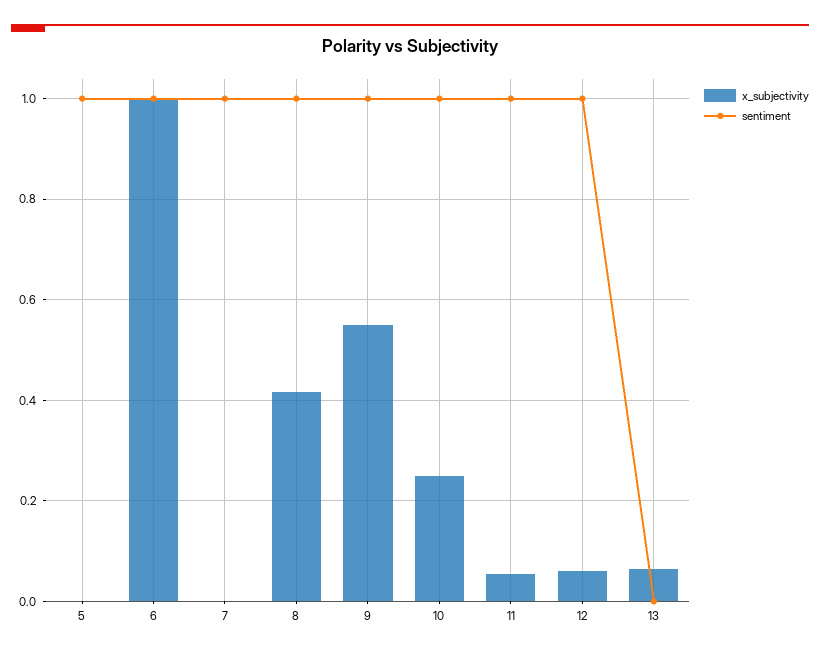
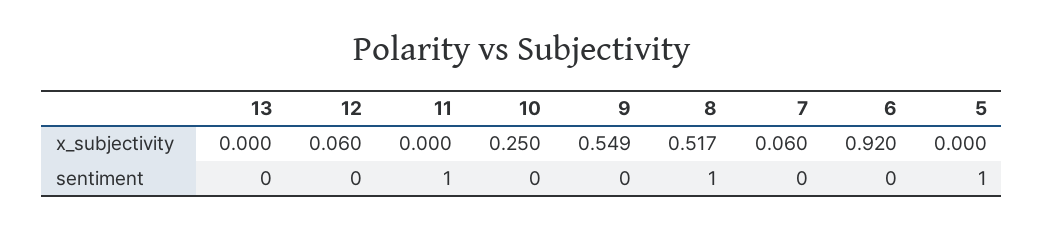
x_subjectivity, 6: 1 -> 0.92
sentiment, 6: 1 -> 0
x_subjectivity, 7: 0 -> 0.06
sentiment, 7: 1 -> 0
x_subjectivity, 8: 0.42 -> 0.517
sentiment, 9: 1 -> 0
sentiment, 10: 1 -> 0
x_subjectivity, 11: 0.06 -> 0
sentiment, 12: 1 -> 0
x_subjectivity, 13: 0.06 -> 0

